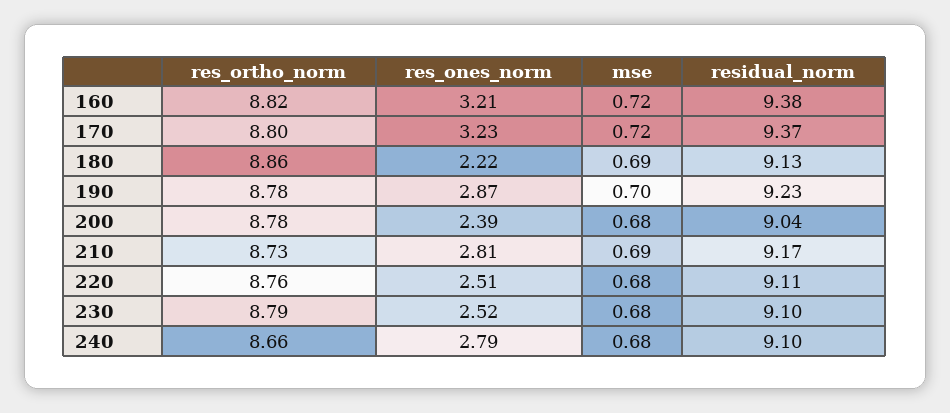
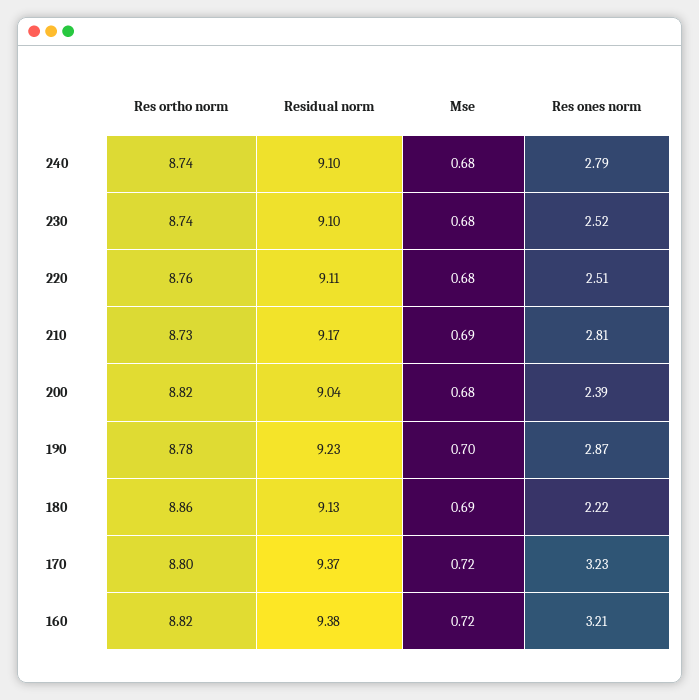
res_ortho_norm, 200: 8.78 -> 8.82
res_ortho_norm, 230: 8.79 -> 8.74
res_ortho_norm, 240: 8.66 -> 8.74

